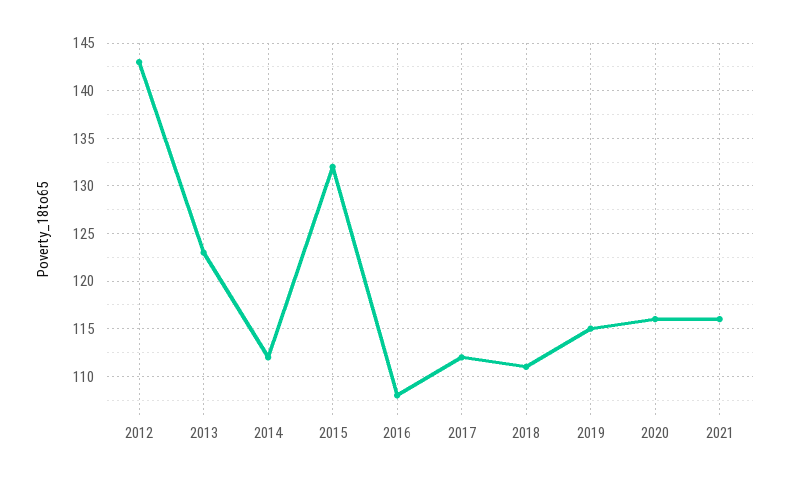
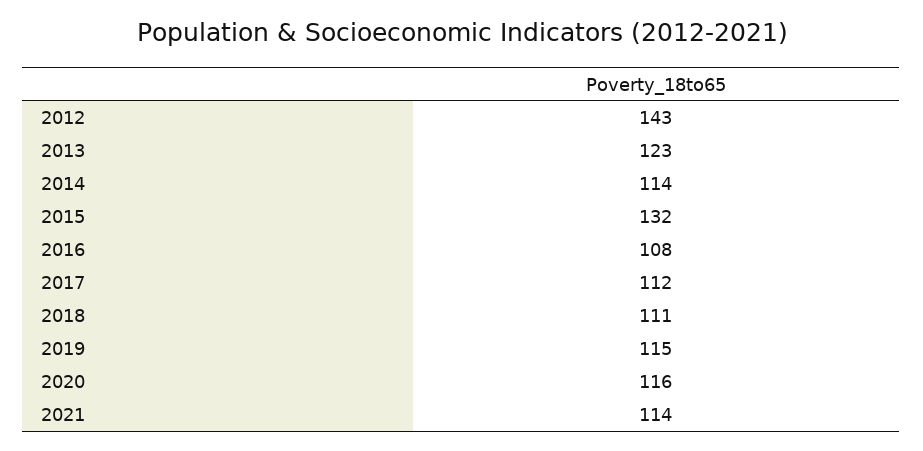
2014: 112 -> 114
2021: 116 -> 114

